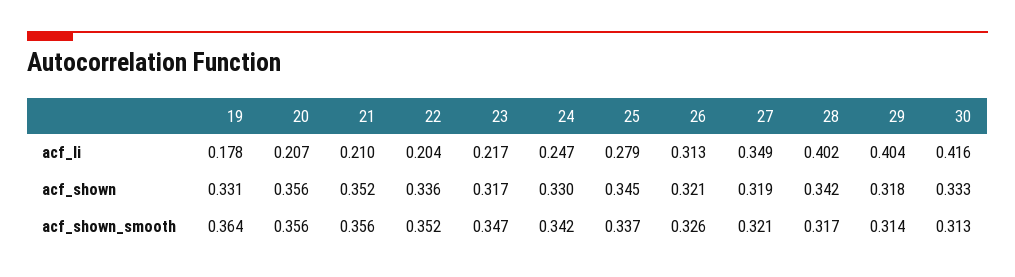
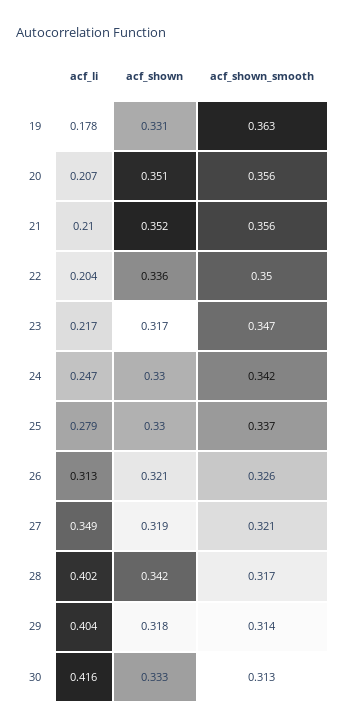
20, acf_shown: 0.356 -> 0.351
25, acf_shown: 0.345 -> 0.33
19, acf_shown_smooth: 0.364 -> 0.363
22, acf_shown_smooth: 0.352 -> 0.35

